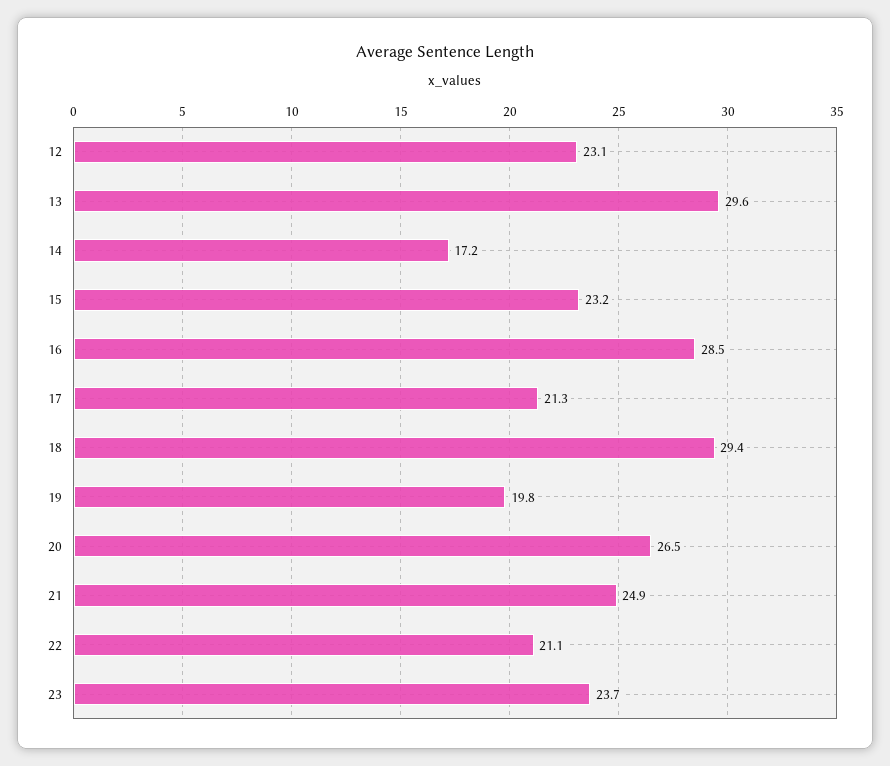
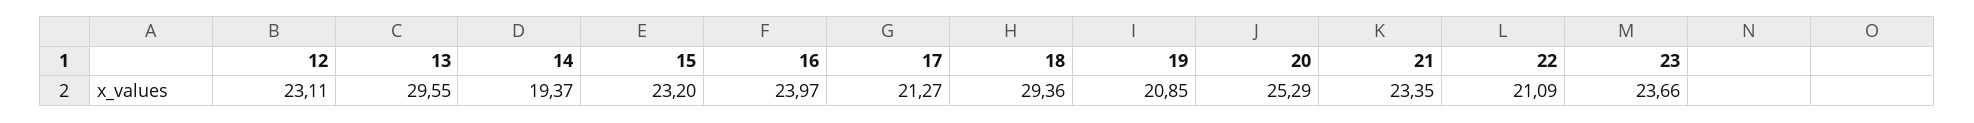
14: 17.2 -> 19.37
16: 28.5 -> 23.97
19: 19.8 -> 20.85
20: 26.5 -> 25.29
21: 24.9 -> 23.35

